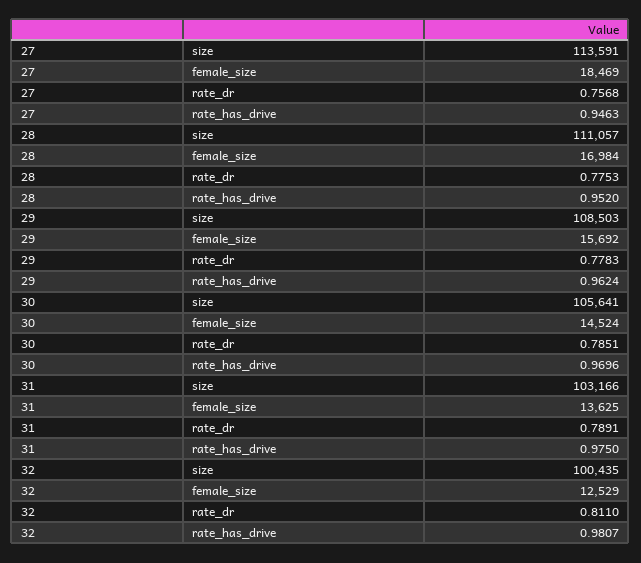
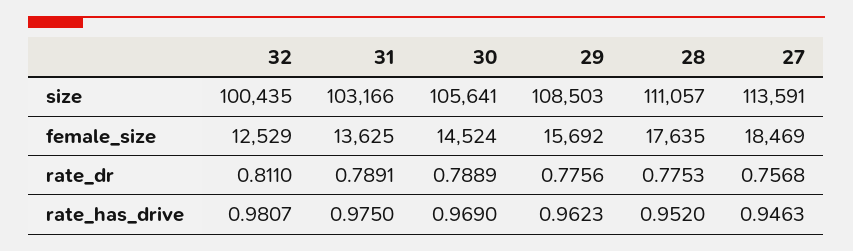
28, female_size: 16984 -> 17635
29, rate_dr: 0.7783 -> 0.7756
29, rate_has_drive: 0.9624 -> 0.9623
30, rate_dr: 0.7851 -> 0.7889
30, rate_has_drive: 0.9696 -> 0.969

